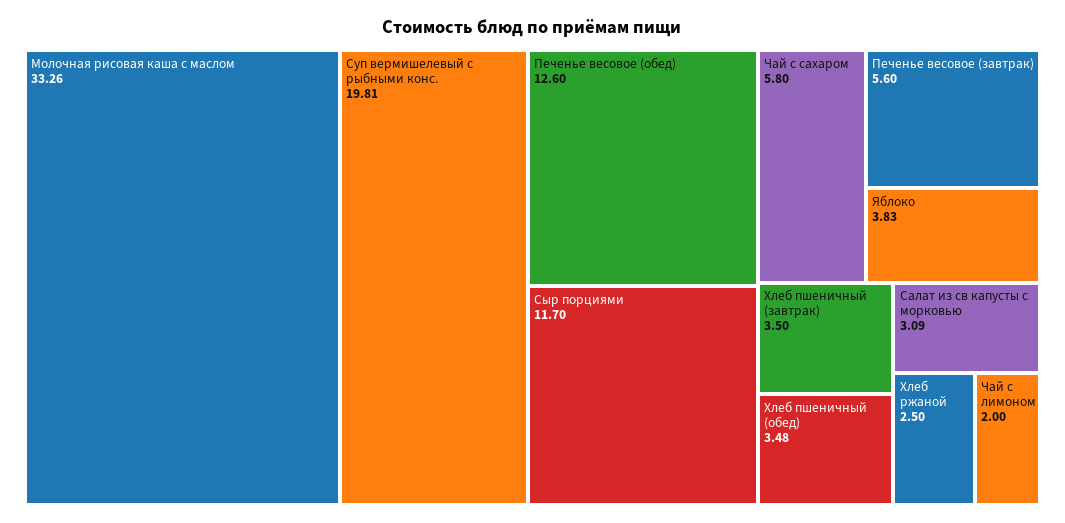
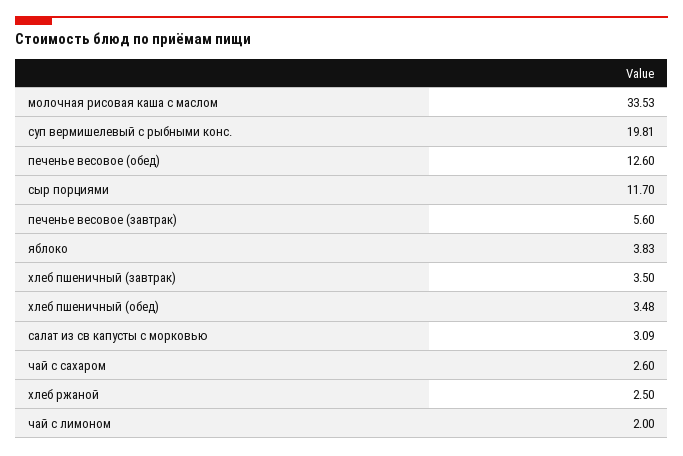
Молочная рисовая каша с маслом: 33.26 -> 33.53
Чай с сахаром: 5.8 -> 2.6

